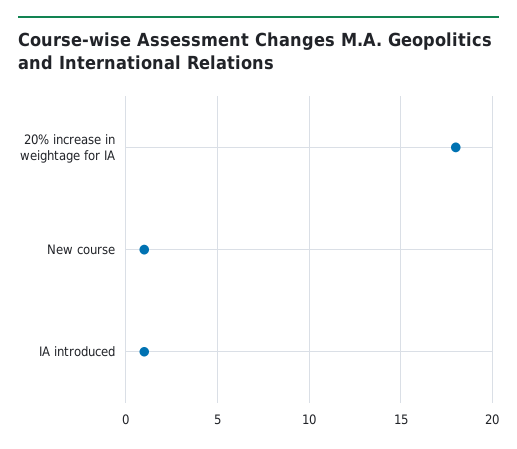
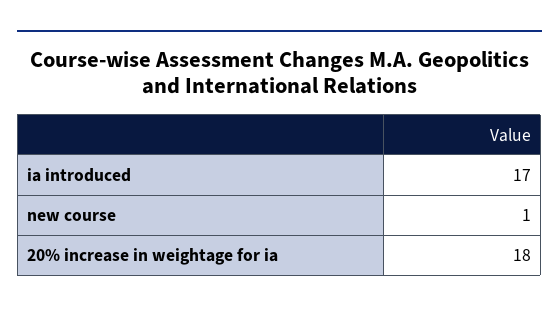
IA introduced: 1 -> 17

